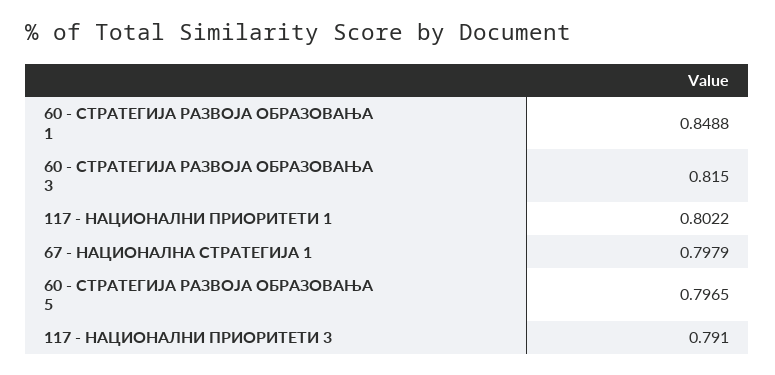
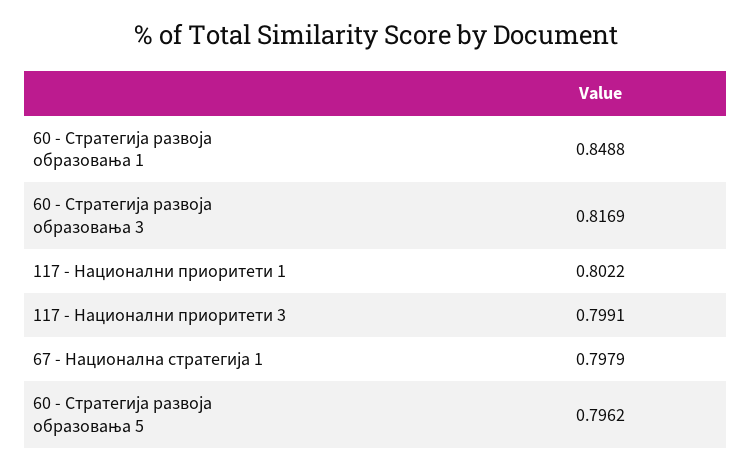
60 - СТРАТЕГИЈА РАЗВОЈА ОБРАЗОВАЊА 3: 0.815 -> 0.8169
60 - СТРАТЕГИЈА РАЗВОЈА ОБРАЗОВАЊА 5: 0.7965 -> 0.7962
117 - НАЦИОНАЛНИ ПРИОРИТЕТИ 3: 0.791 -> 0.7991

